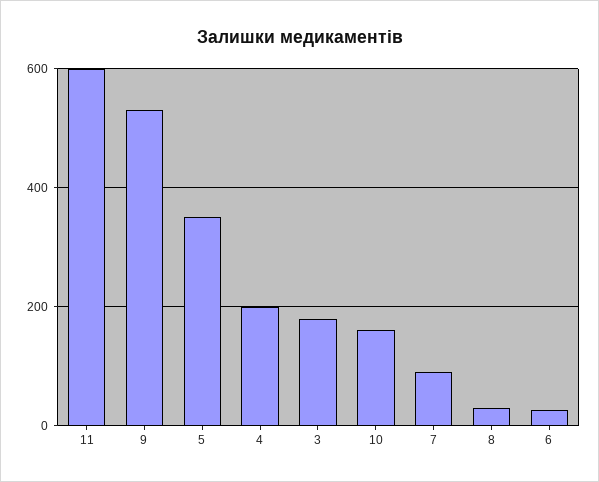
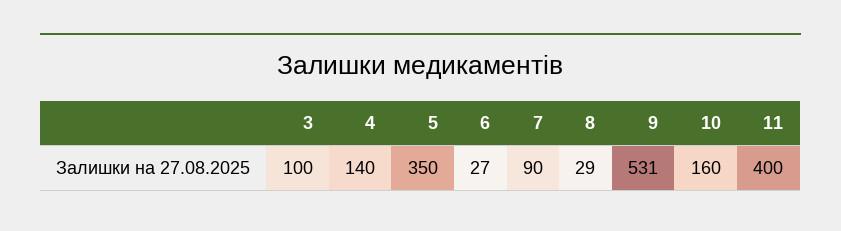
11: 600 -> 400
4: 200 -> 140
3: 180 -> 100

